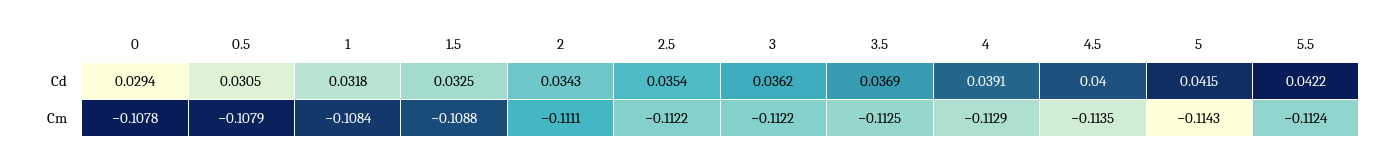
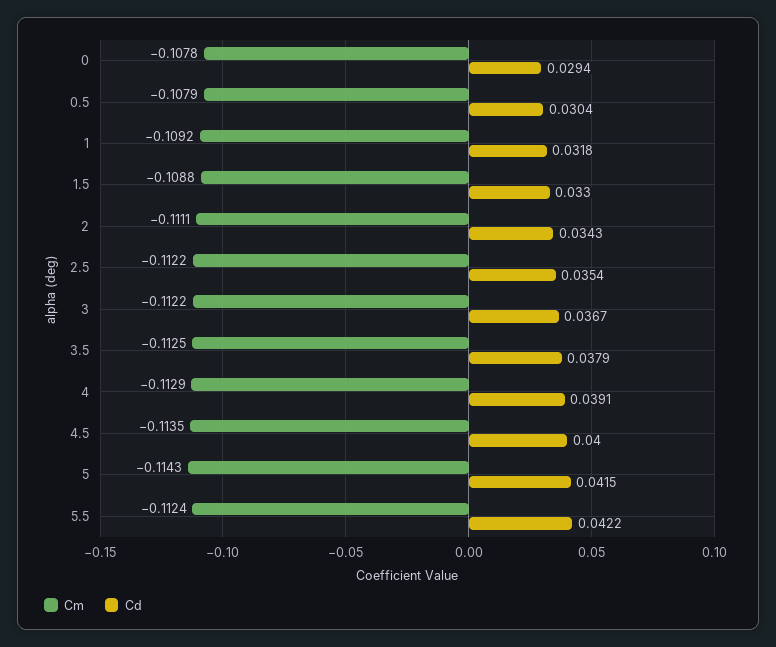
Cd, 0.5: 0.0305 -> 0.0304
Cd, 1.5: 0.0325 -> 0.033
Cd, 3: 0.0362 -> 0.0367
Cd, 3.5: 0.0369 -> 0.0379
Cm, 1: -0.1084 -> -0.1092

